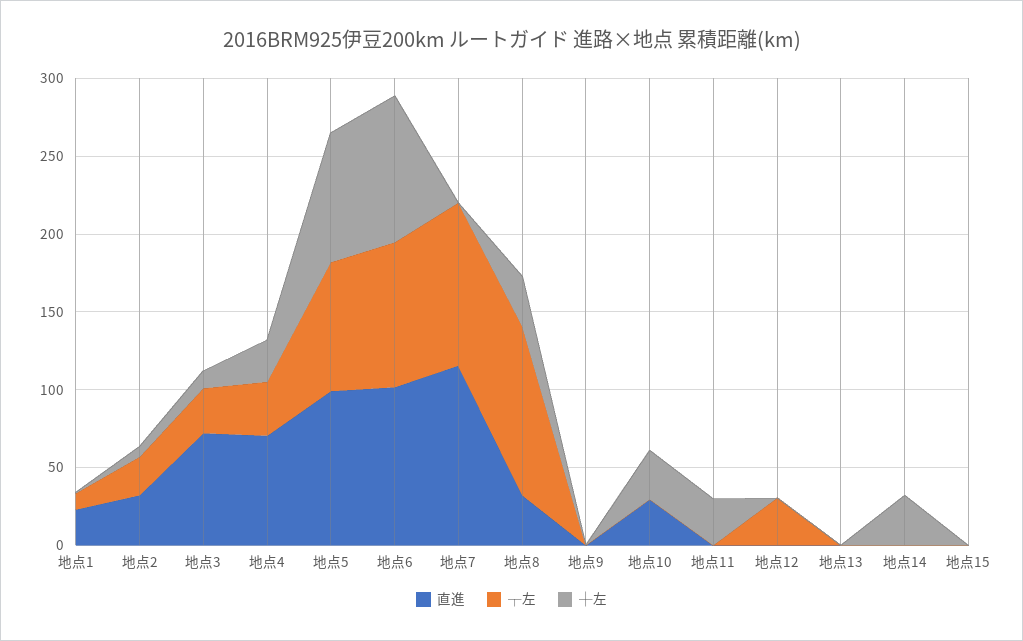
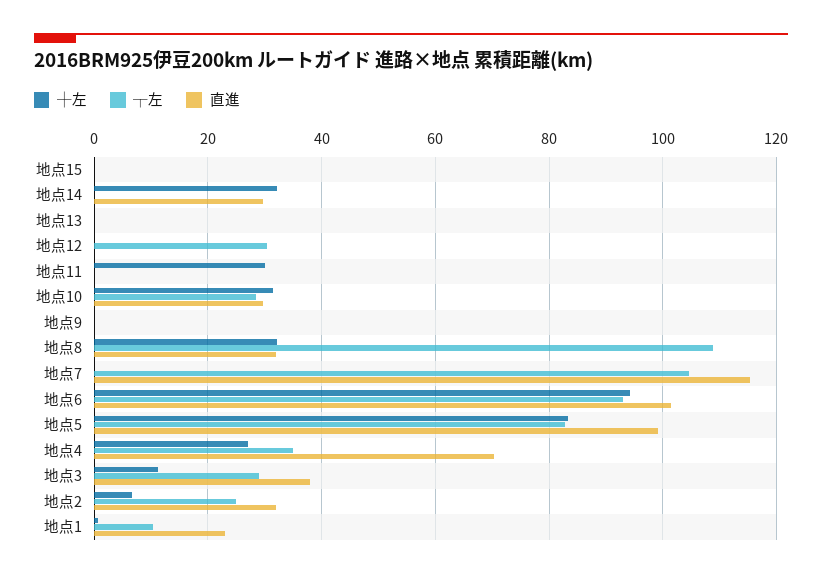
直進, 地点3: 70 -> 38
┬左, 地点10: 0 -> 28
直進, 地点14: 0 -> 30

